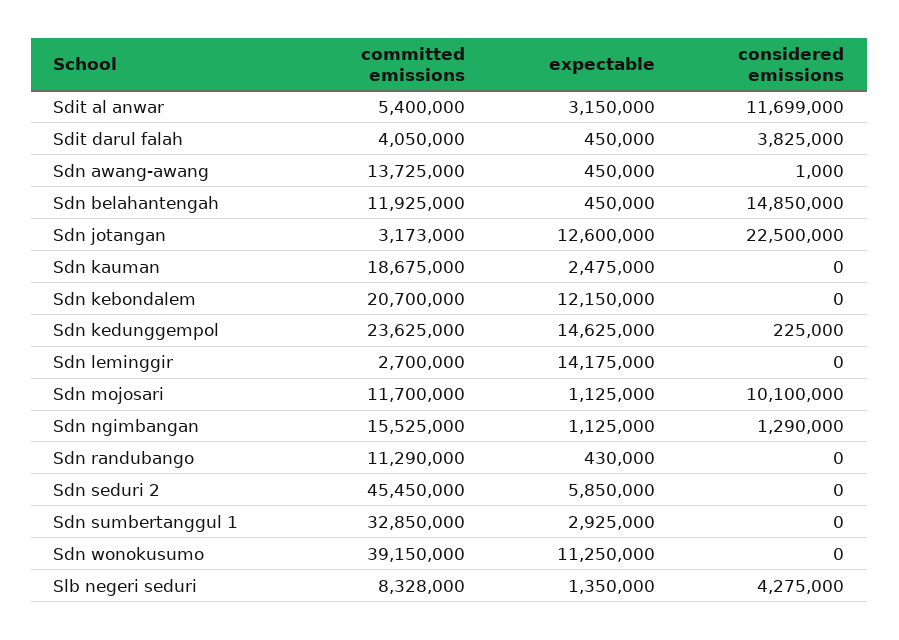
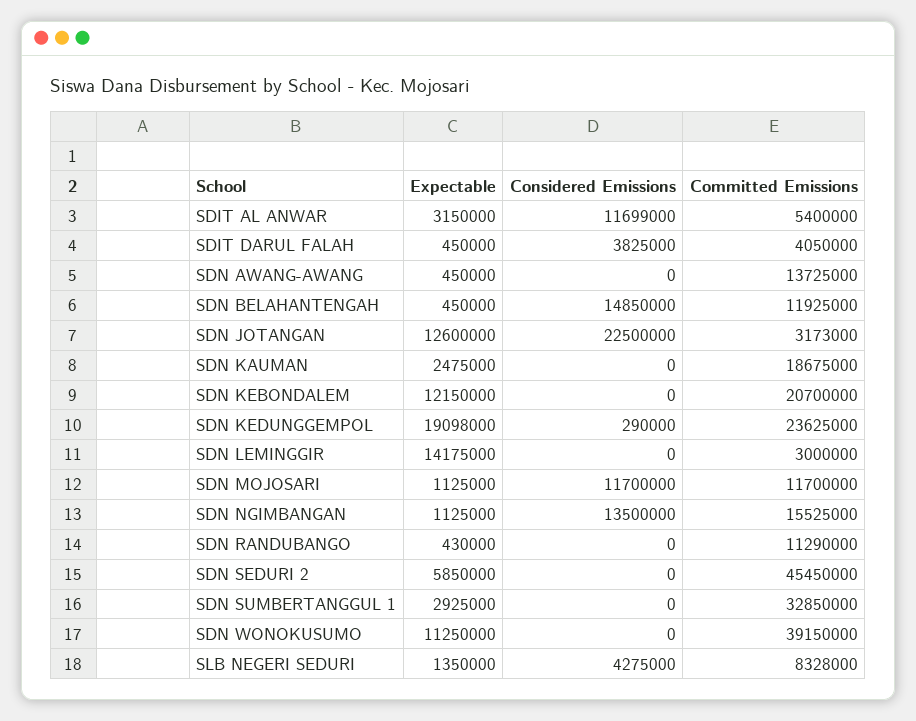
considered emissions, Sdn awang-awang: 1000 -> 0
expectable, Sdn kedunggempol: 14625000 -> 19098000
considered emissions, Sdn kedunggempol: 225000 -> 290000
committed emissions, Sdn leminggir: 2700000 -> 3000000
considered emissions, Sdn mojosari: 10100000 -> 11700000
considered emissions, Sdn ngimbangan: 1290000 -> 13500000

